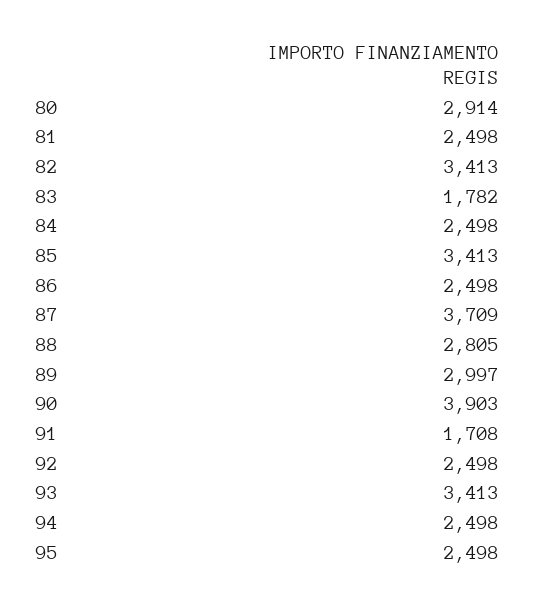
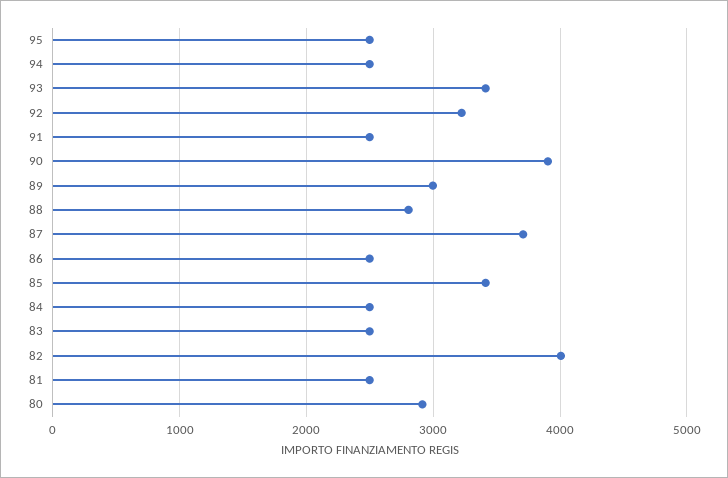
82: 3413 -> 4000
83: 1782 -> 2500
91: 1708 -> 2500
92: 2498 -> 3200

